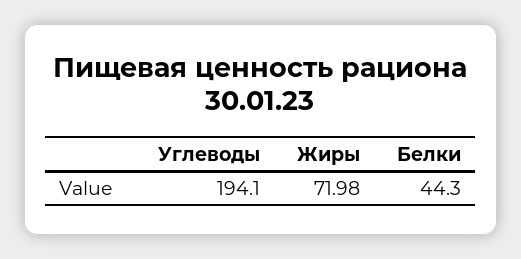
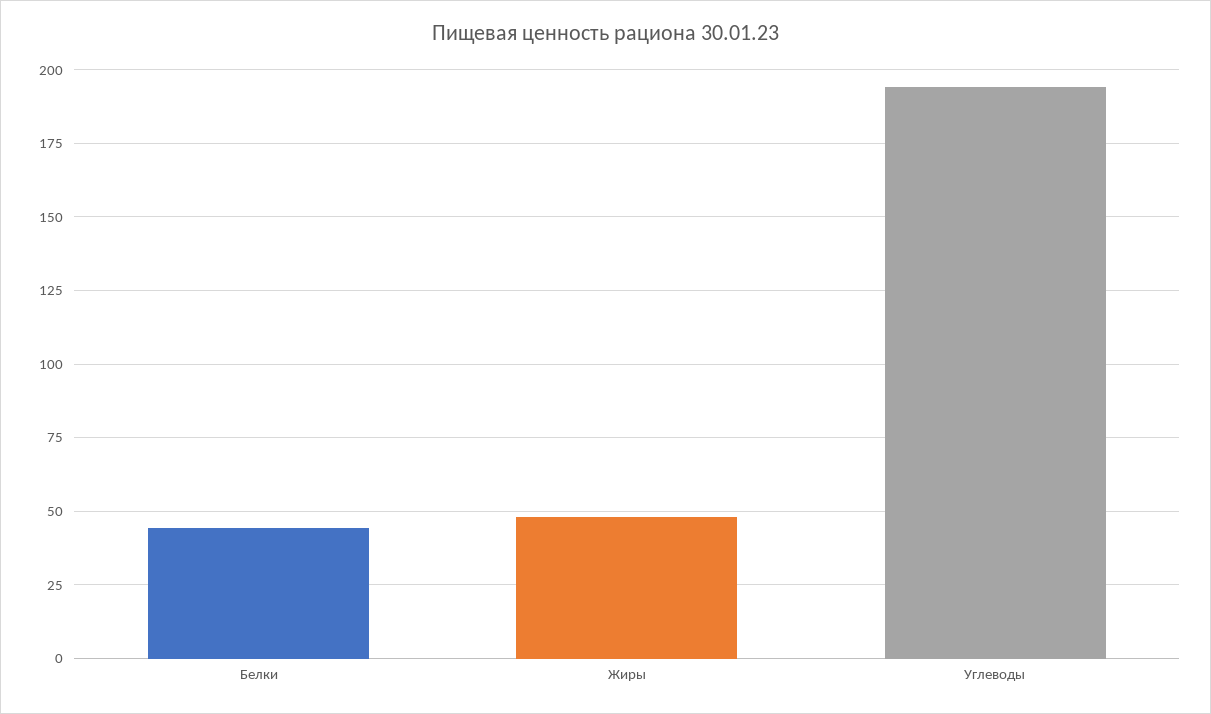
Жиры: 71.98 -> 47.5

